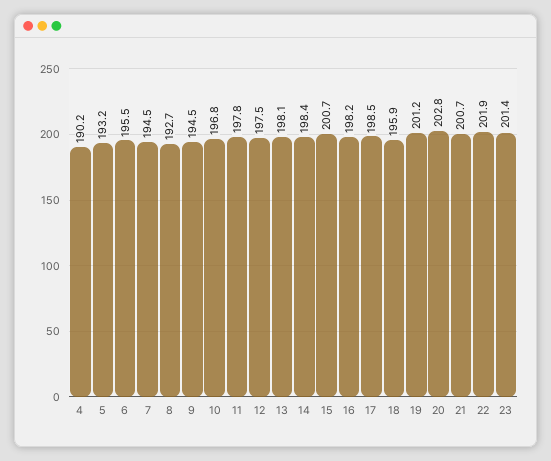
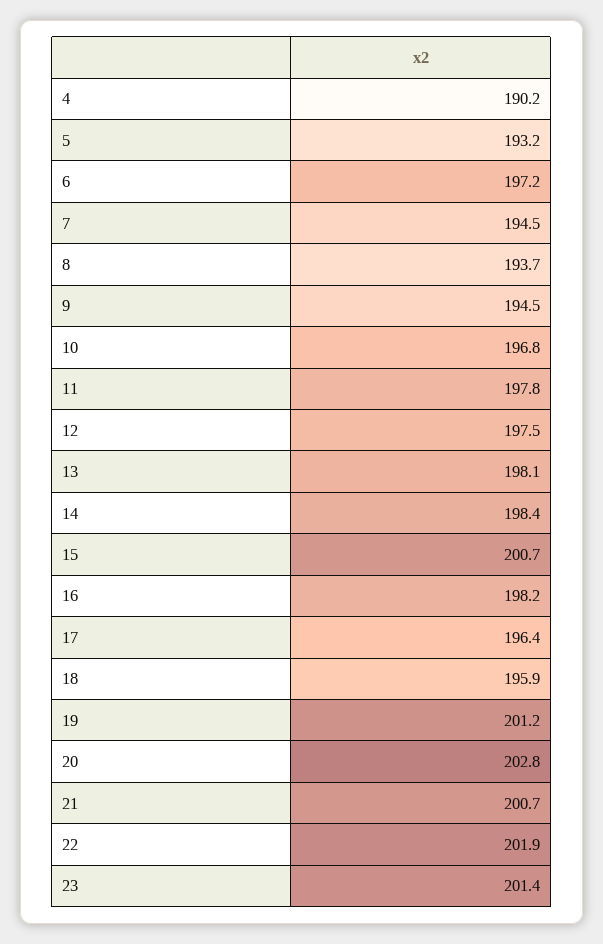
6: 195.5 -> 197.2
8: 192.7 -> 193.7
17: 198.5 -> 196.4

